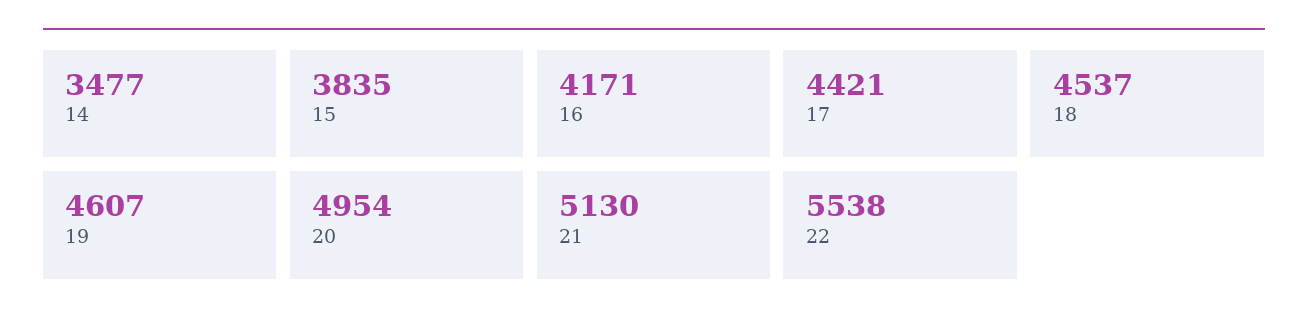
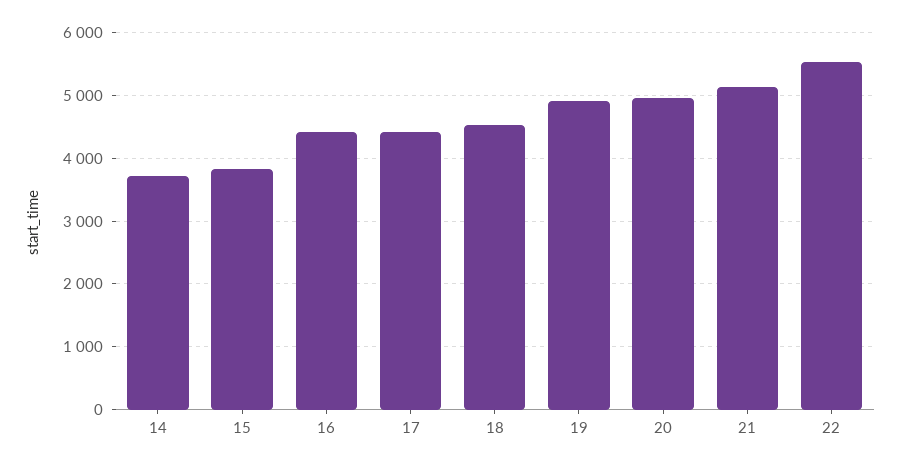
14: 3477 -> 3700
16: 4171 -> 4400
19: 4607 -> 4900

